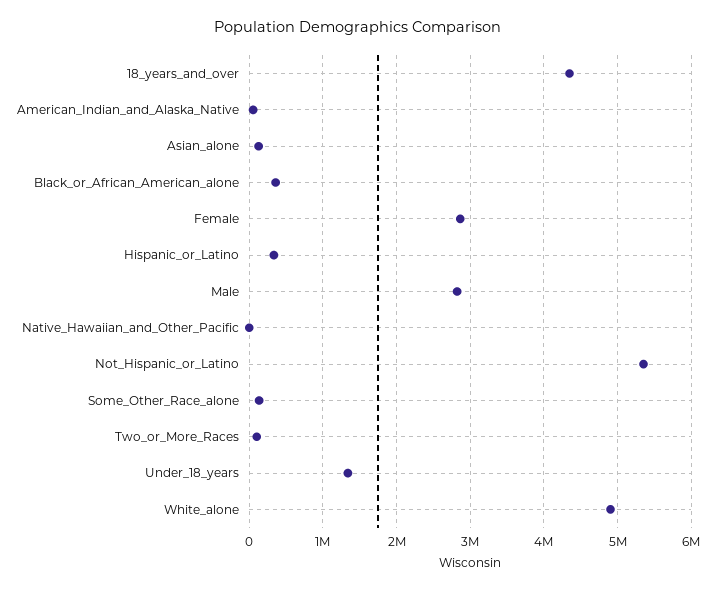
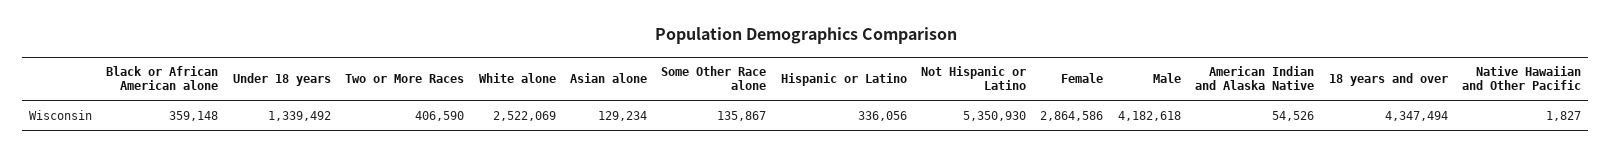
Male: 2800000 -> 4182618
Two_or_More_Races: 100000 -> 406590
White_alone: 4900000 -> 2522069

